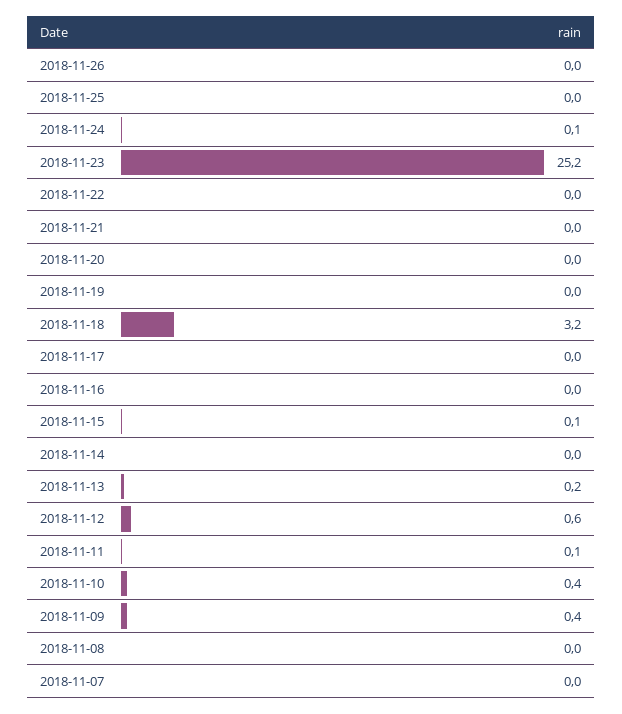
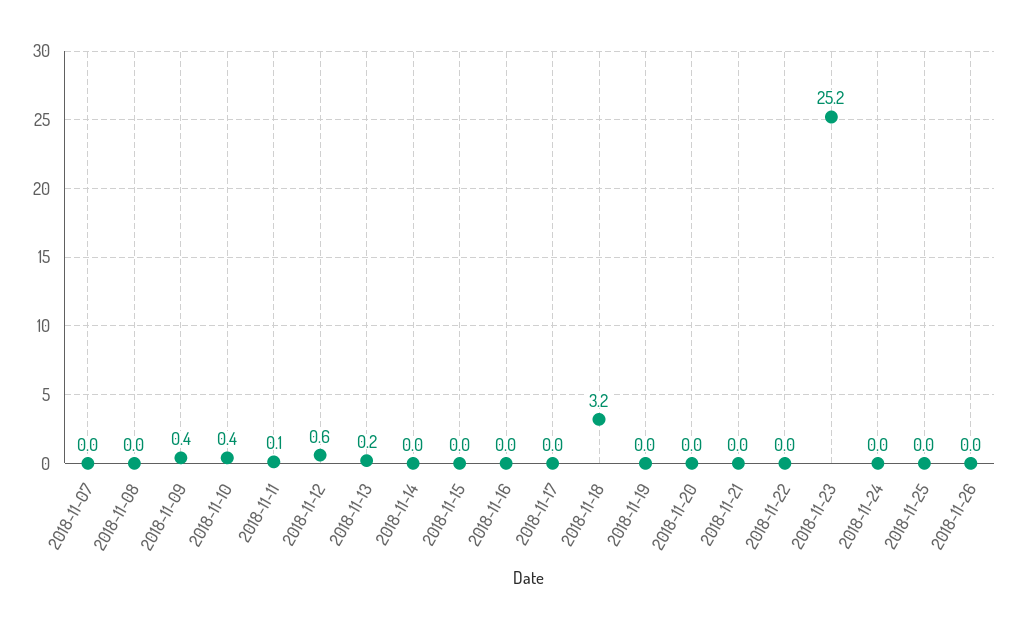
2018-11-24: 0.1 -> 0
2018-11-15: 0.1 -> 0

